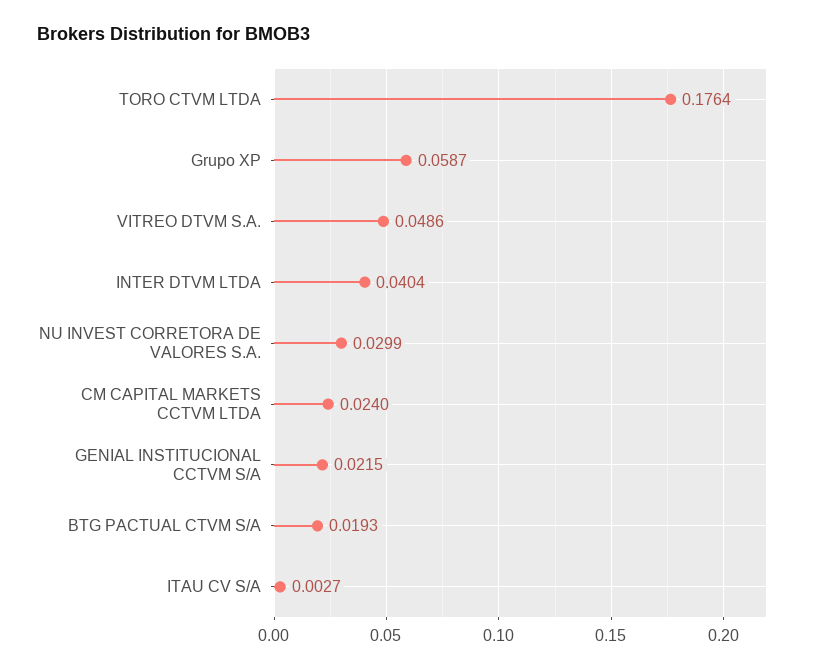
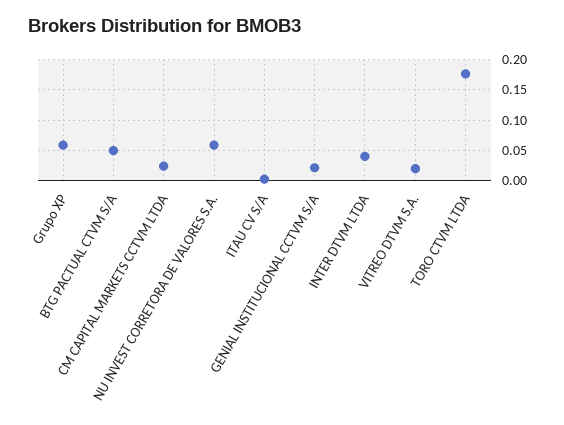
VITREO DTVM S.A.: 0.0486 -> 0.02
NU INVEST CORRETORA DE VALORES S.A.: 0.0299 -> 0.06
BTG PACTUAL CTVM S/A: 0.0193 -> 0.05

